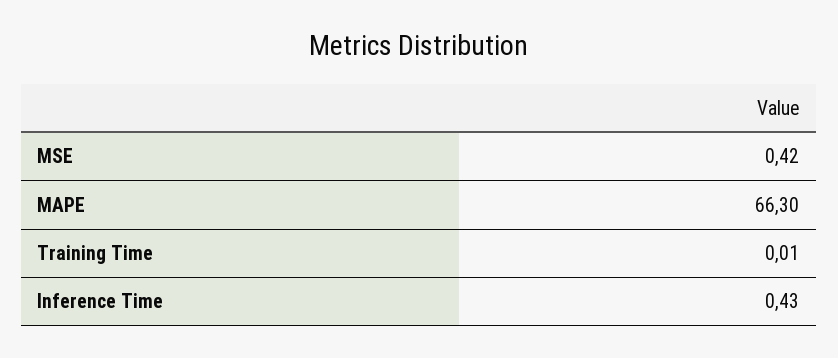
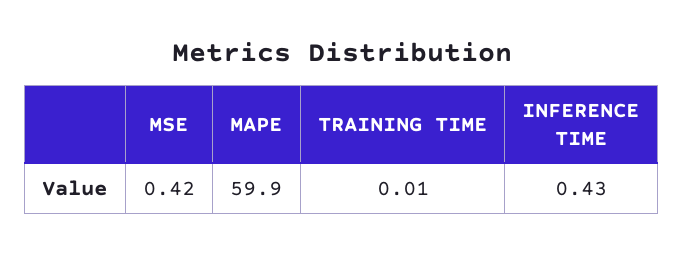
MAPE: 66.3 -> 59.9

